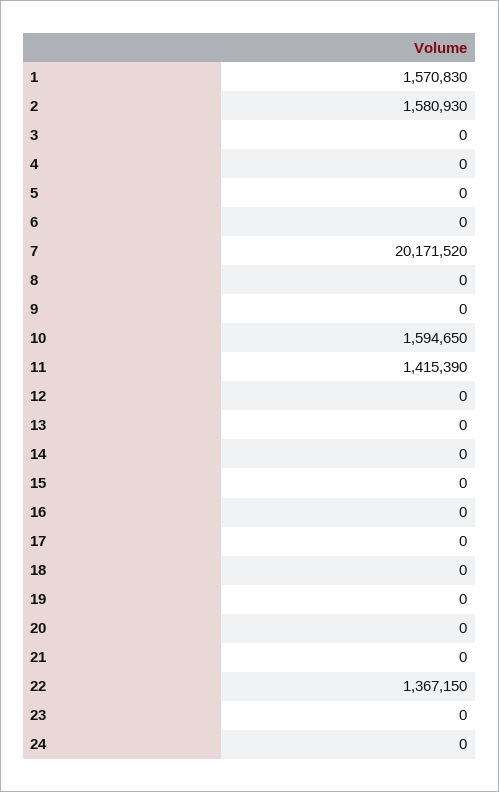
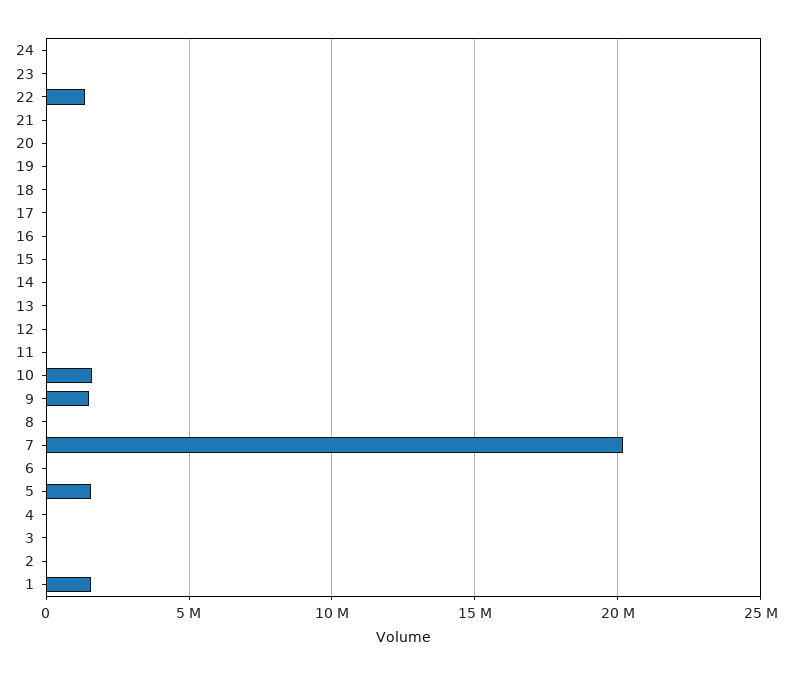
2: 1580930 -> 0
5: 0 -> 1500000
9: 0 -> 1500000
11: 1415390 -> 0

